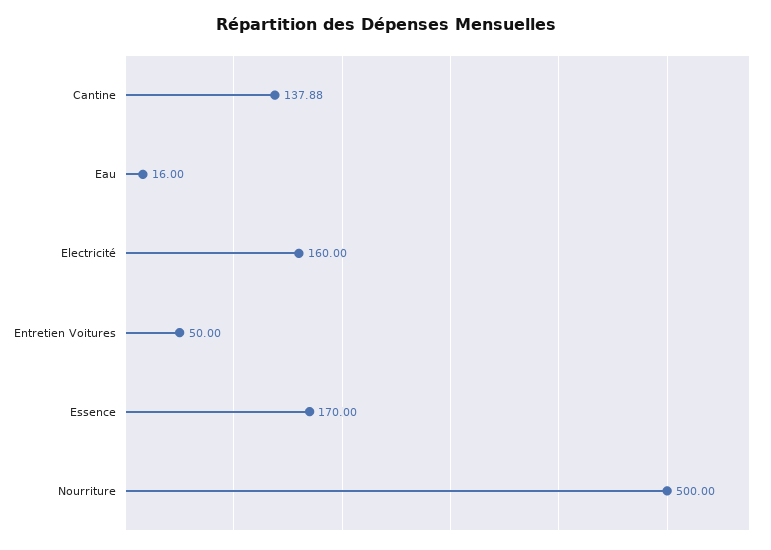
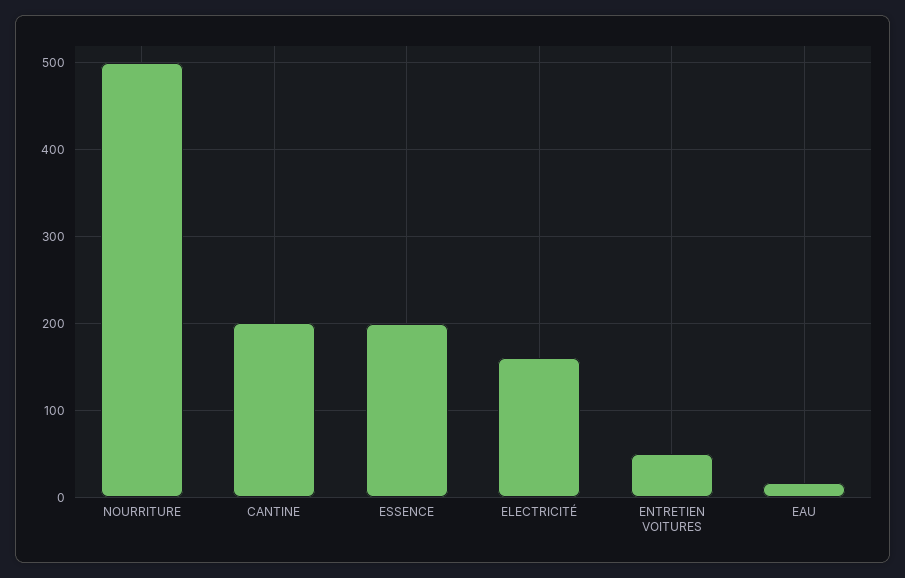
Cantine: 137.88 -> 200
Essence: 170 -> 200

